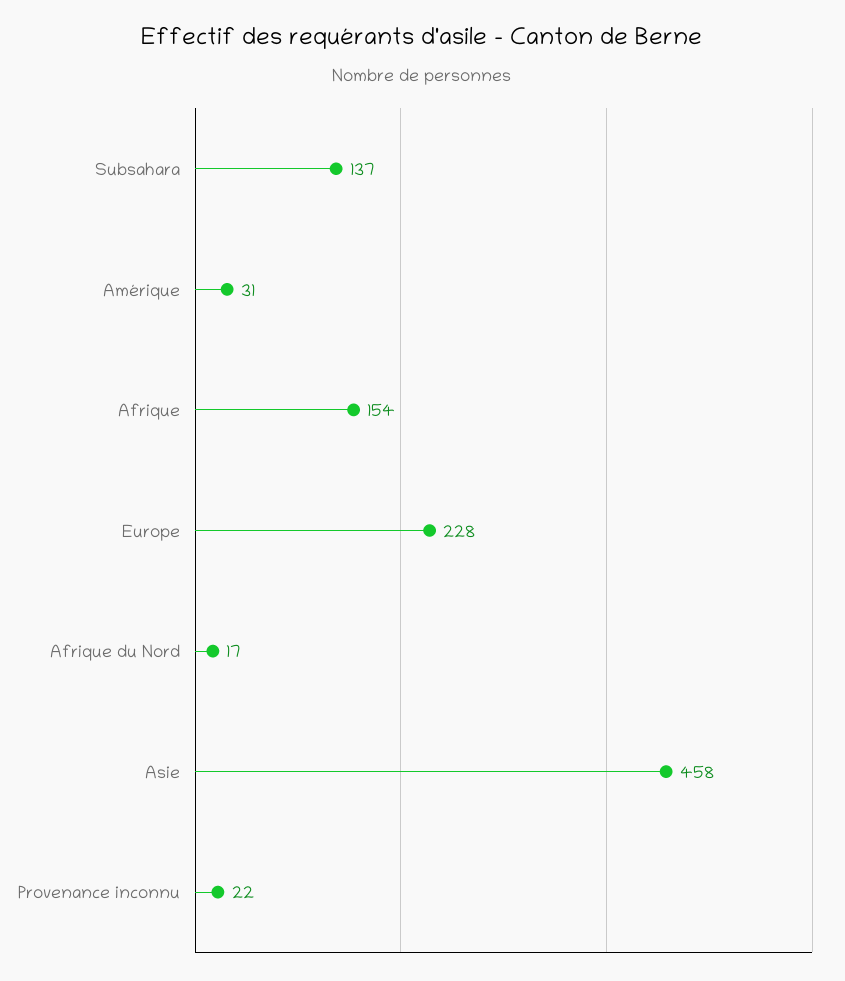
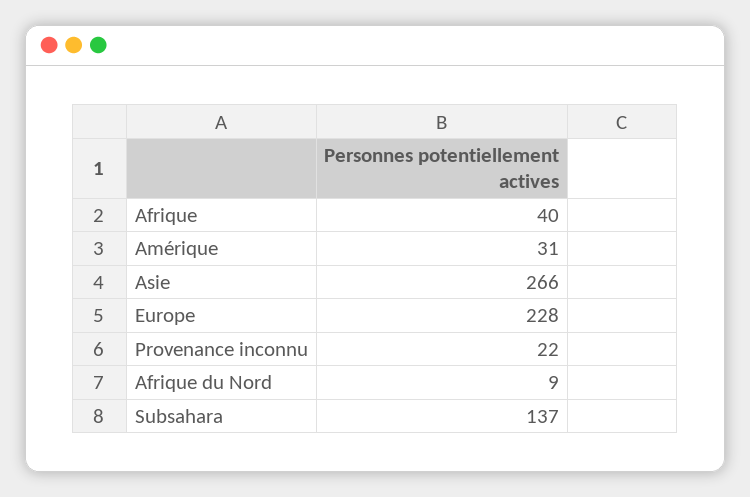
Afrique: 154 -> 40
Afrique du Nord: 17 -> 9
Asie: 458 -> 266

